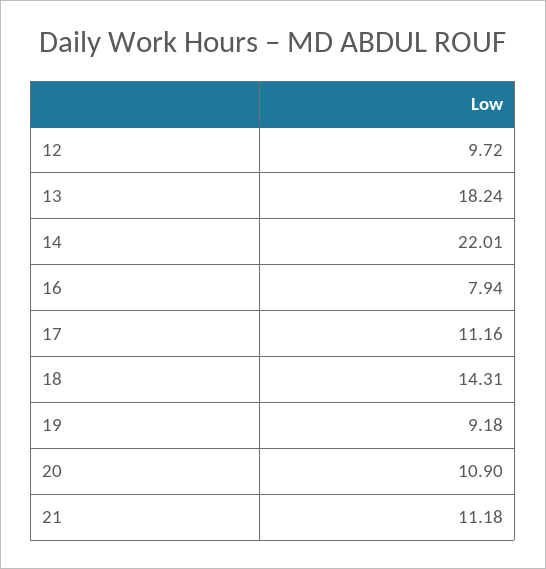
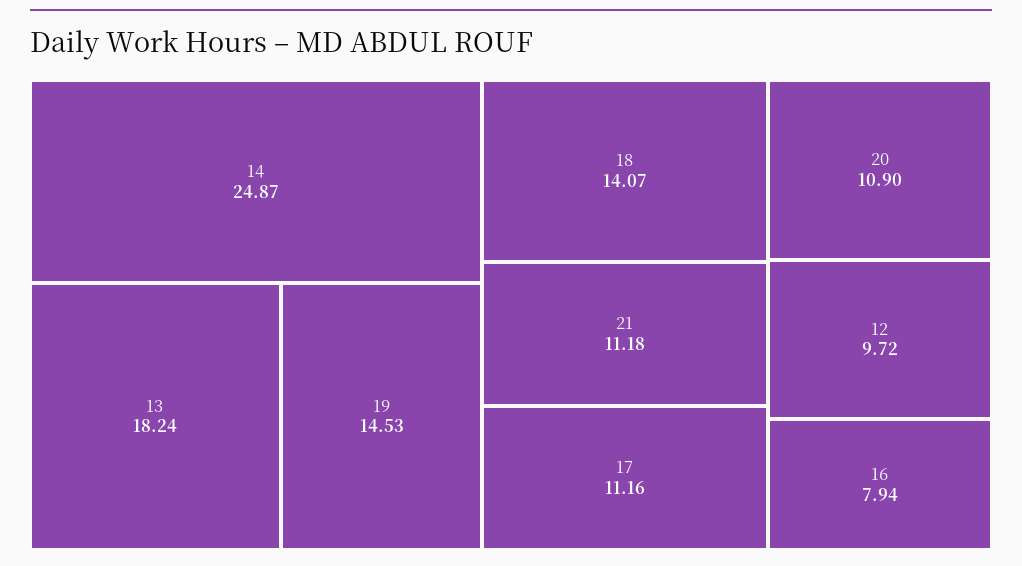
14: 22.01 -> 24.87
18: 14.31 -> 14.07
19: 9.18 -> 14.53

